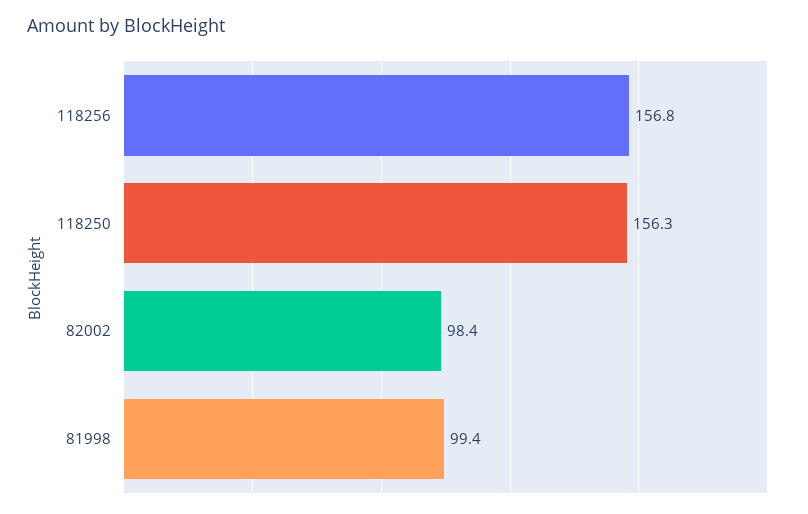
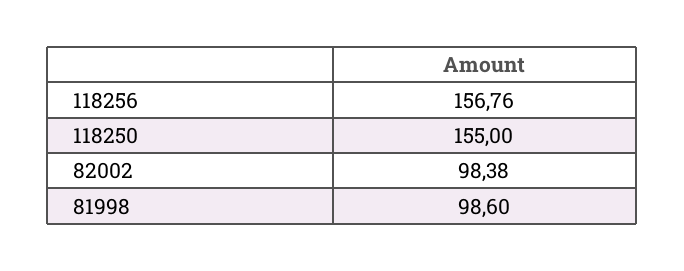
118250: 156.3 -> 155
81998: 99.4 -> 98.6

